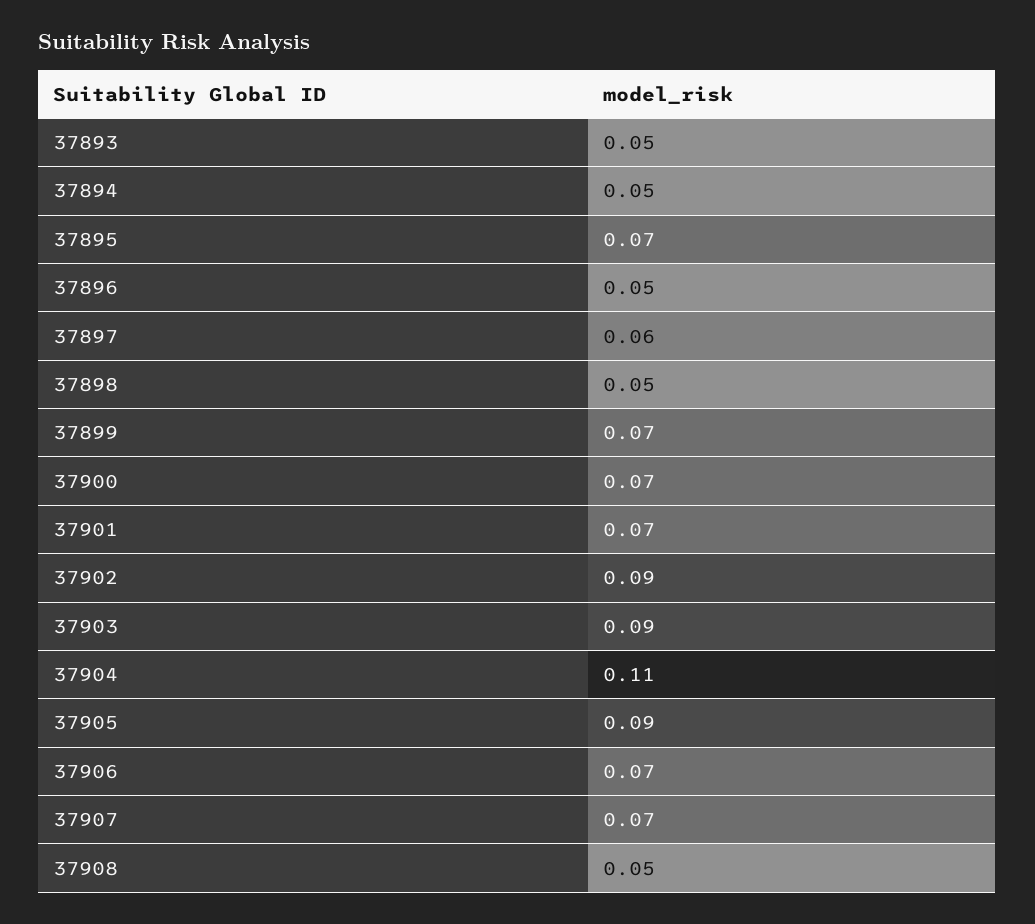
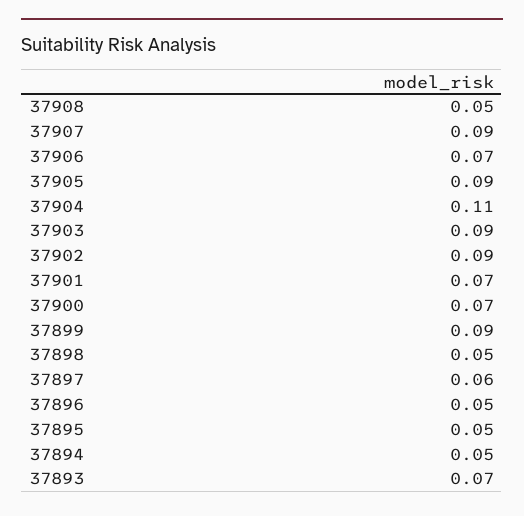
37893: 0.05 -> 0.07
37895: 0.07 -> 0.05
37899: 0.07 -> 0.09
37907: 0.07 -> 0.09

